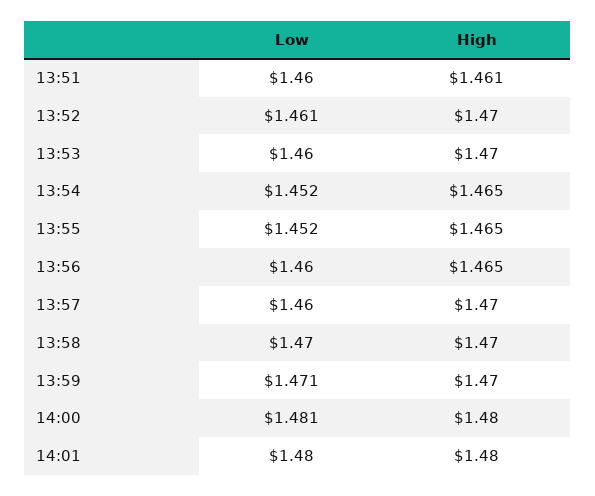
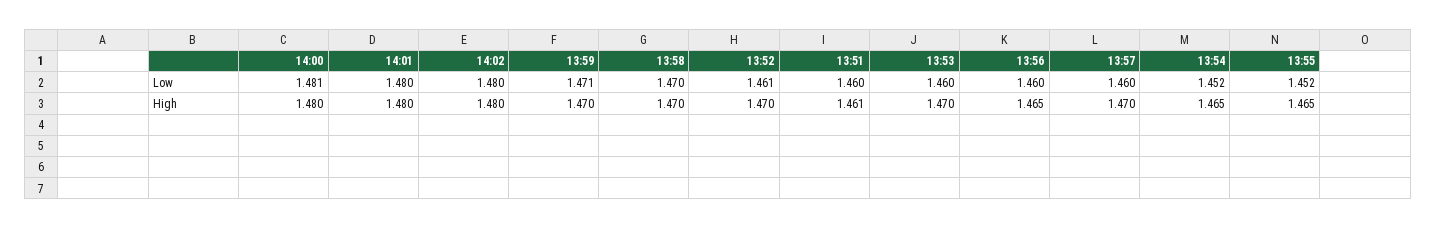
Low, 14:02: none -> 1.48
High, 14:02: none -> 1.48

